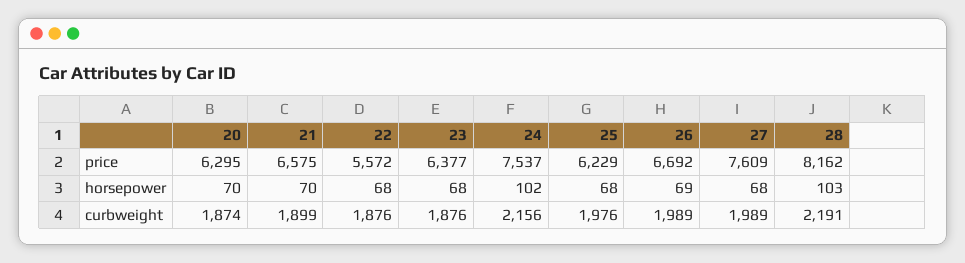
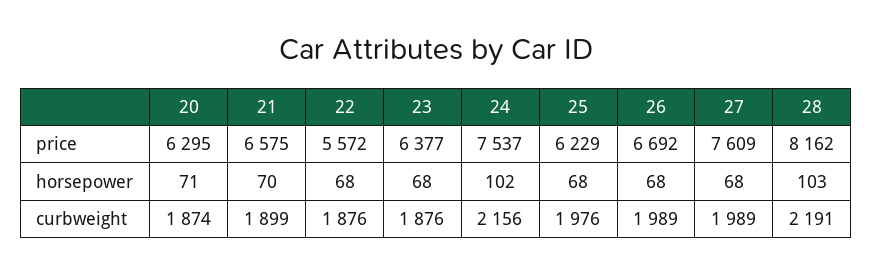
20, horsepower: 70 -> 71
26, horsepower: 69 -> 68

